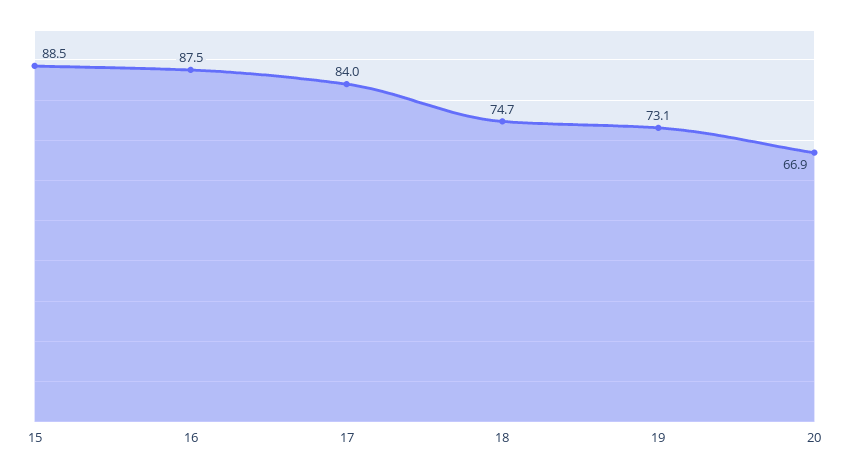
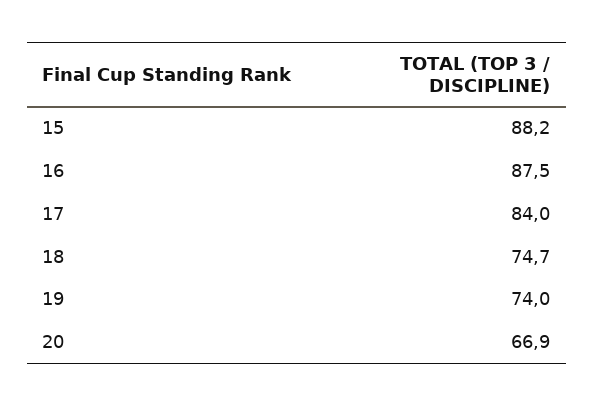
15: 88.5 -> 88.2
19: 73.1 -> 74

